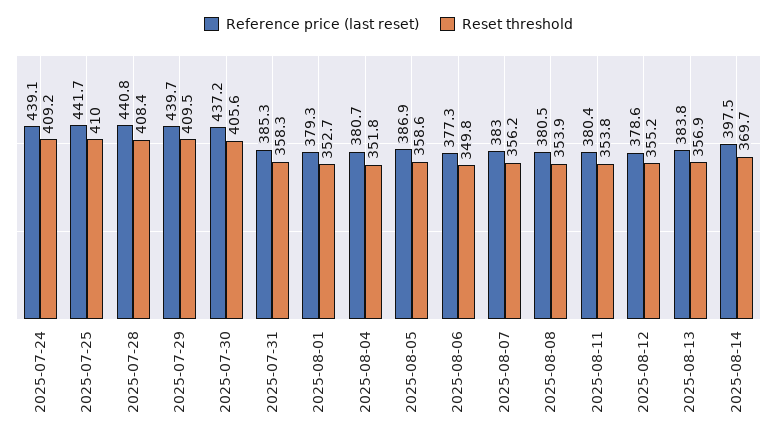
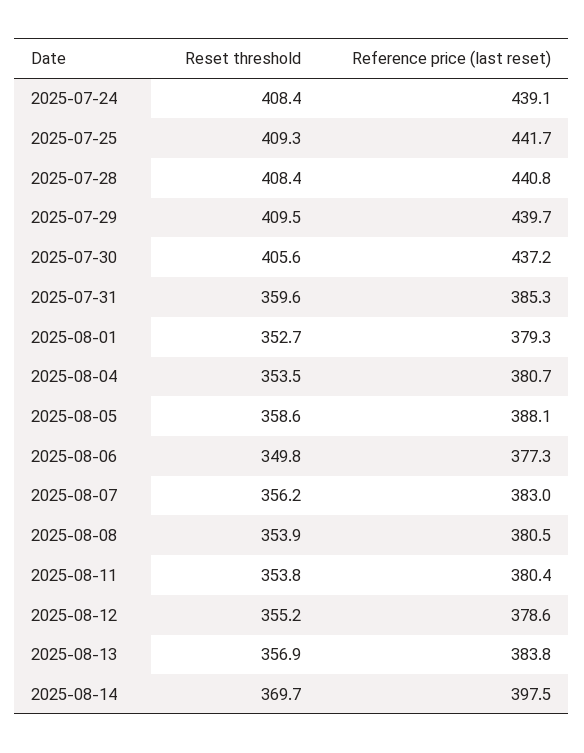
Reset threshold, 2025-07-24: 409.2 -> 408.4
Reset threshold, 2025-07-25: 410 -> 409.3
Reset threshold, 2025-07-31: 358.3 -> 359.6
Reset threshold, 2025-08-04: 351.8 -> 353.5
Reference price (last reset), 2025-08-05: 386.9 -> 388.1

